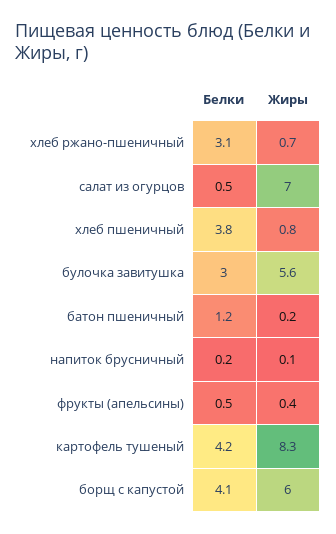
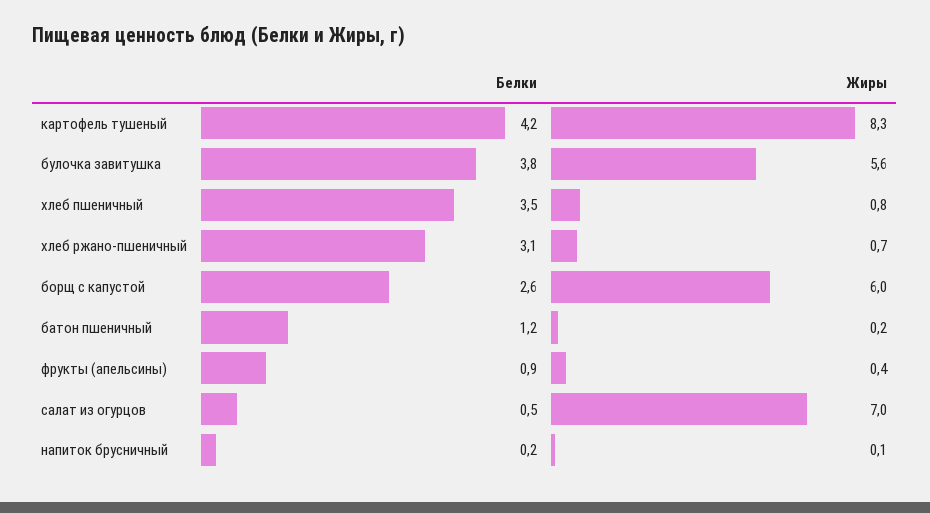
Белки, хлеб пшеничный: 3.8 -> 3.5
Белки, булочка завитушка: 3 -> 3.8
Белки, фрукты (апельсины): 0.5 -> 0.9
Белки, борщ с капустой: 4.1 -> 2.6

